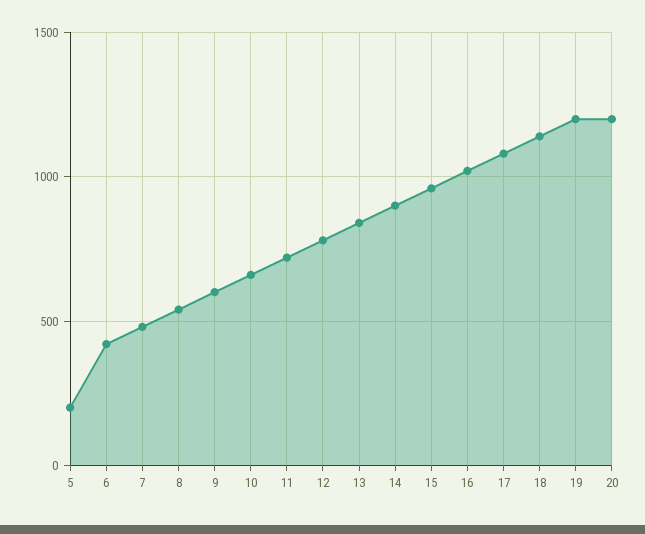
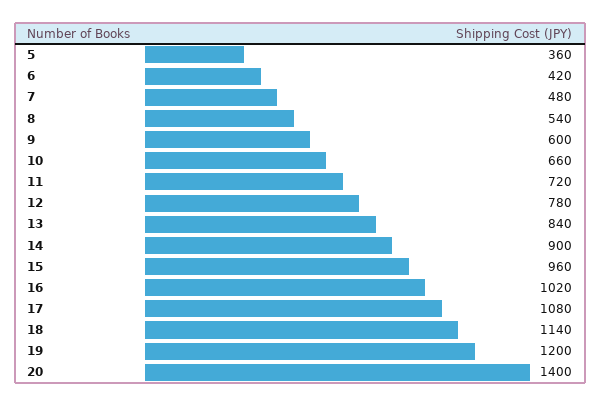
5: 200 -> 360
20: 1200 -> 1400

